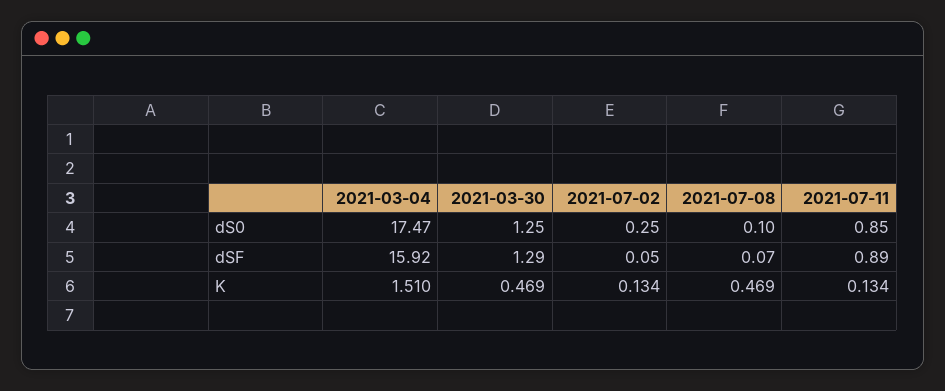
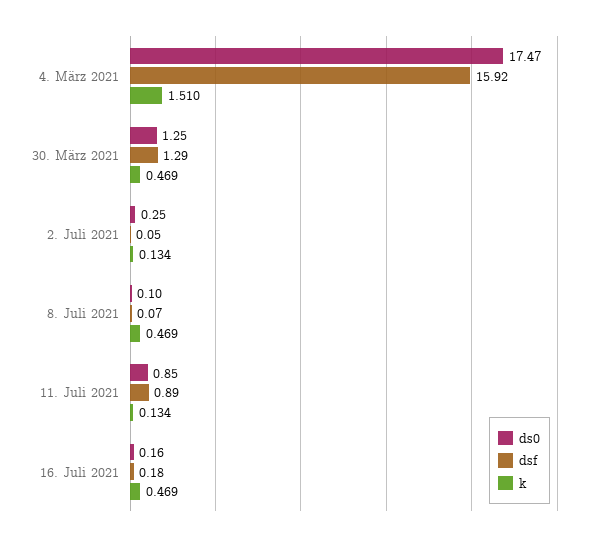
dS0, 16. Juli 2021: none -> 0.16
dSF, 16. Juli 2021: none -> 0.18
K, 16. Juli 2021: none -> 0.469

